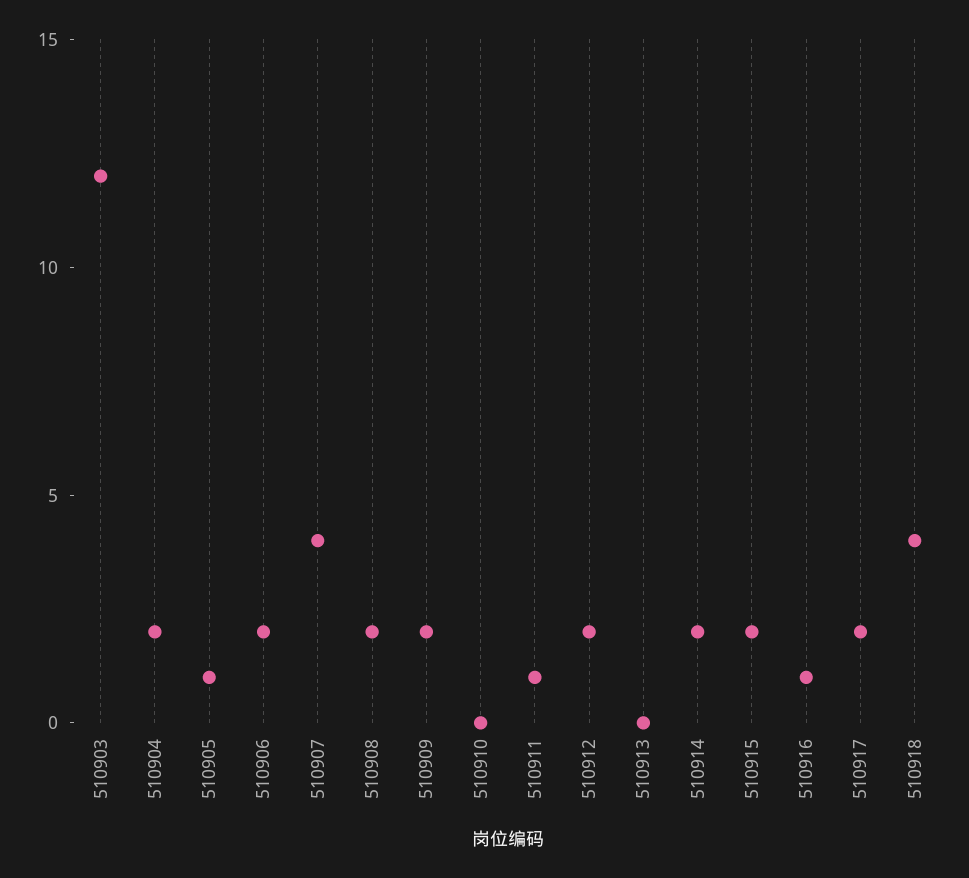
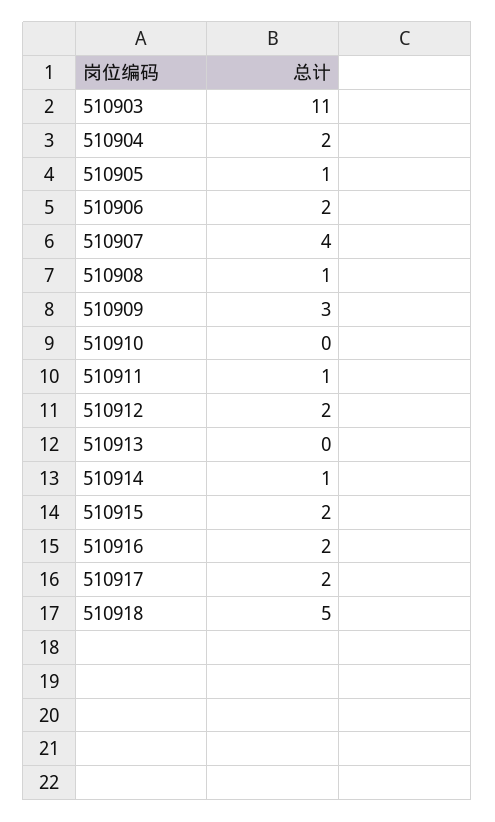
510903: 12 -> 11
510908: 2 -> 1
510909: 2 -> 3
510914: 2 -> 1
510916: 1 -> 2
510918: 4 -> 5

